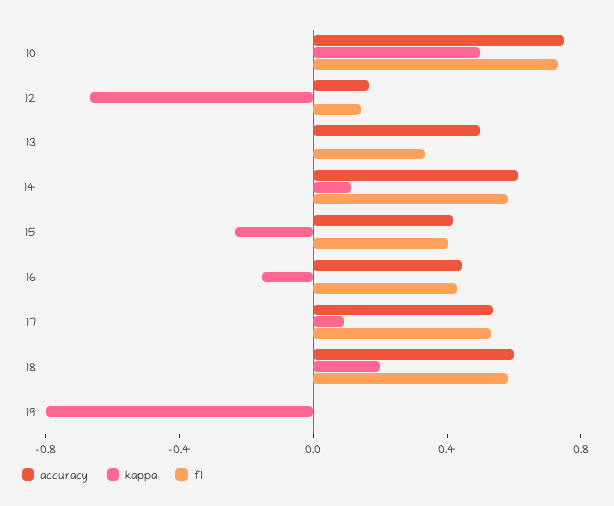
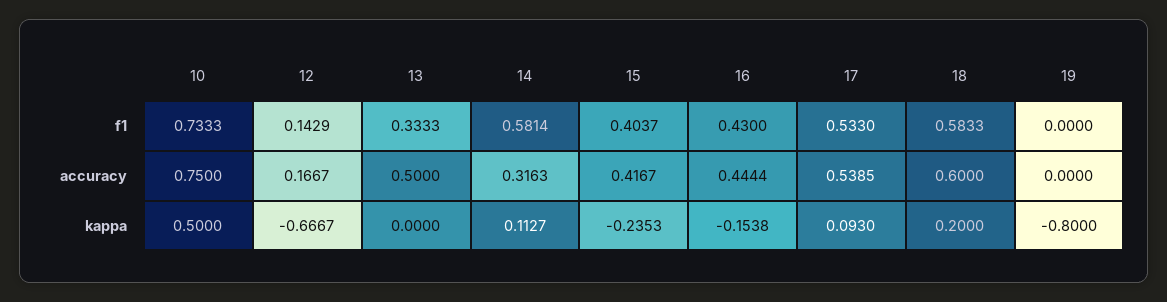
accuracy, 14: 0.6 -> 0.3163

